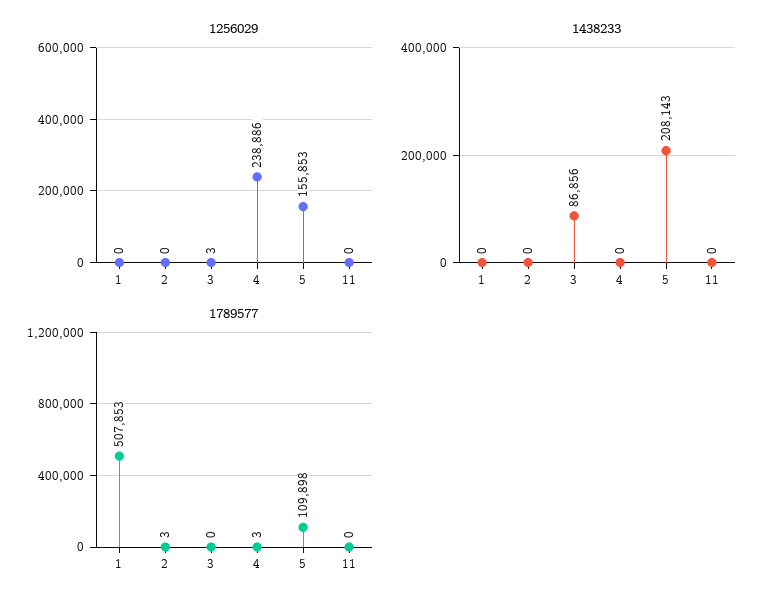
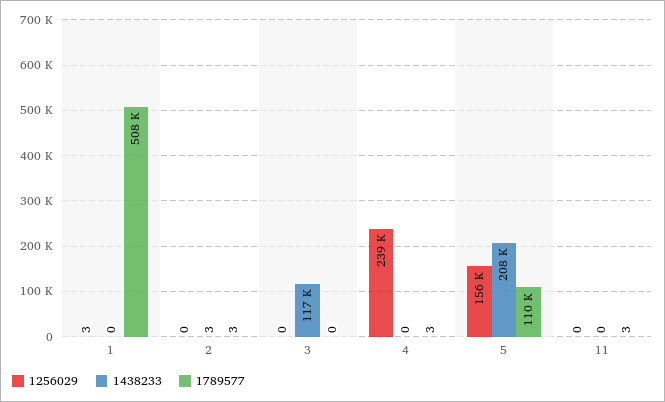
1256029, 1: 0 -> 3
1256029, 3: 3 -> 0
1438233, 2: 0 -> 3
1438233, 3: 86856 -> 117000
1789577, 11: 0 -> 3

